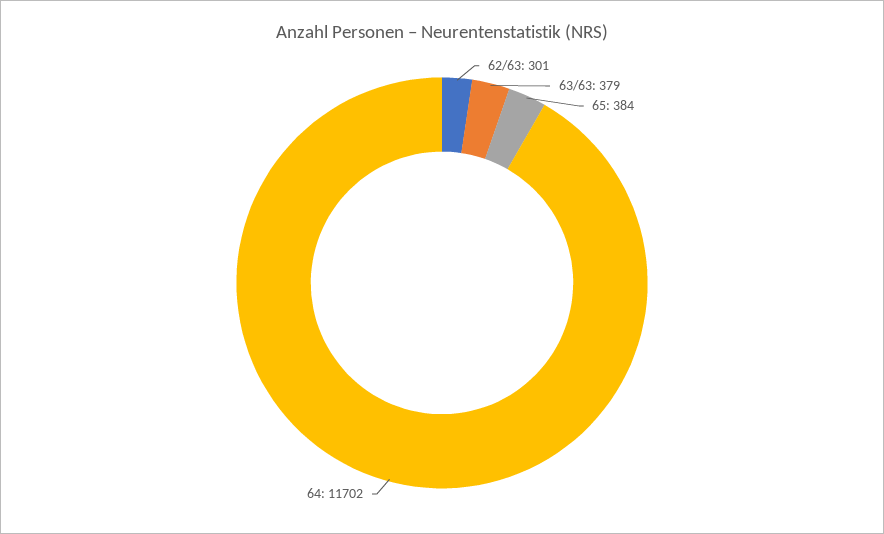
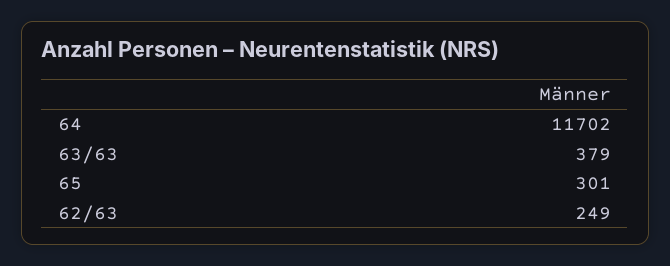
62/63: 301 -> 249
65: 384 -> 301

